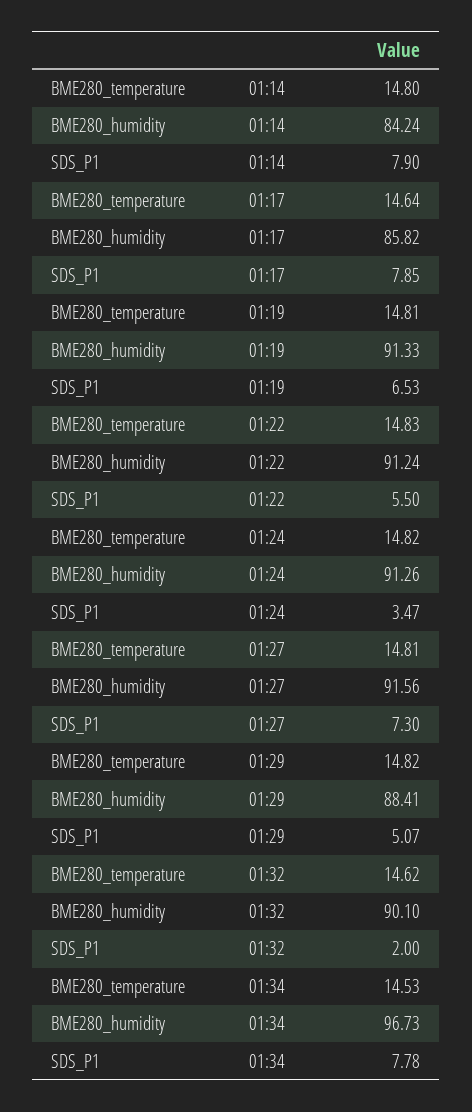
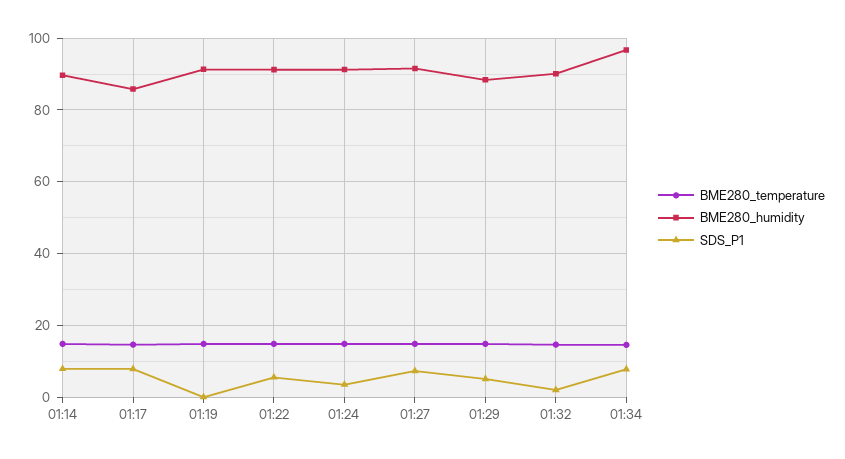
BME280_humidity, 01:14: 84.24 -> 90
SDS_P1, 01:19: 6.53 -> 0

